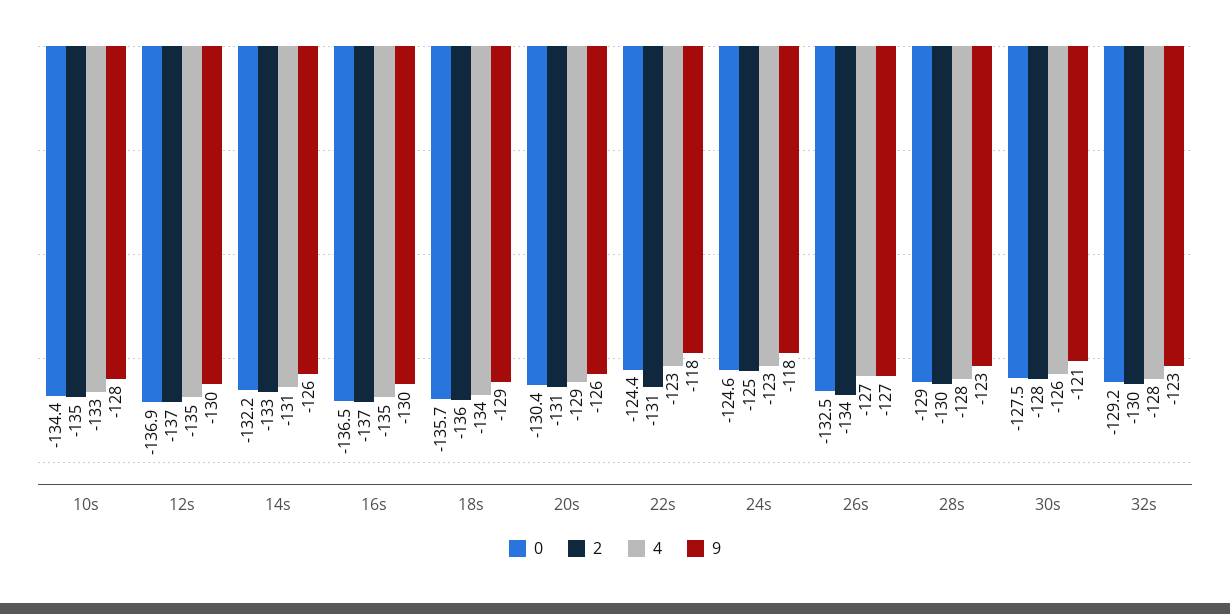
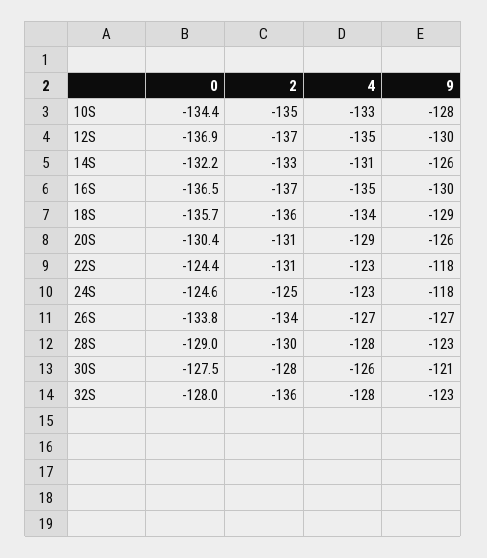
0, 26s: -132.5 -> -133.8
0, 32s: -129.2 -> -128
2, 32s: -130 -> -136

